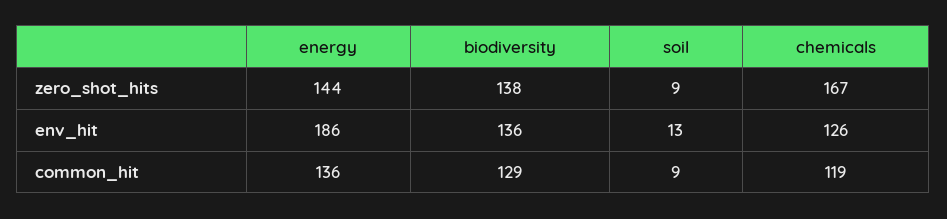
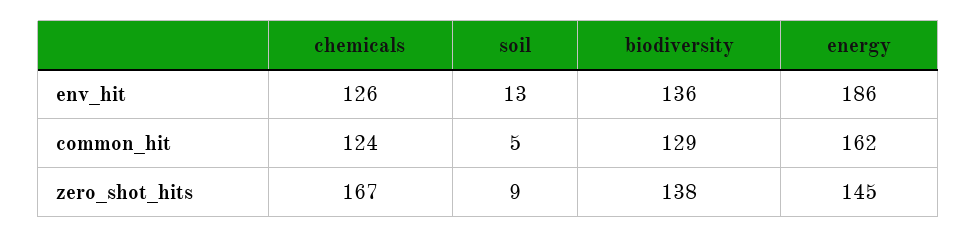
energy, zero_shot_hits: 144 -> 145
energy, common_hit: 136 -> 162
soil, common_hit: 9 -> 5
chemicals, common_hit: 119 -> 124

